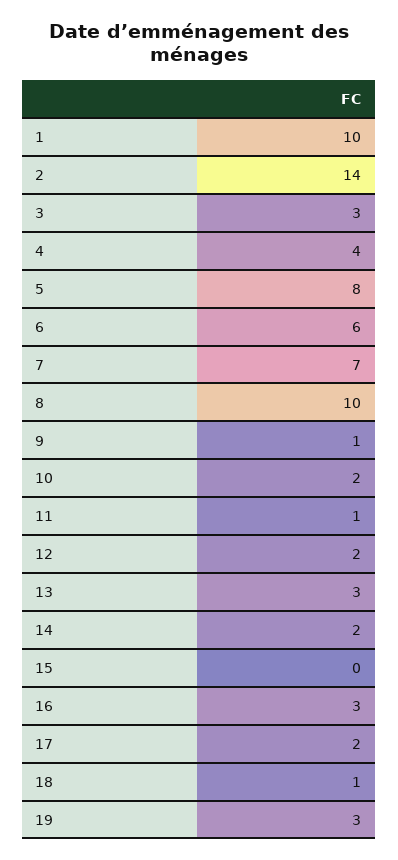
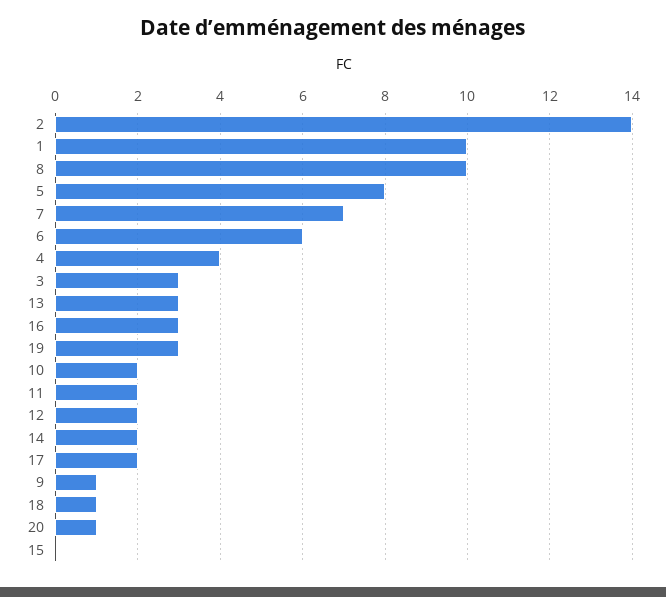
11: 1 -> 2
20: none -> 1

